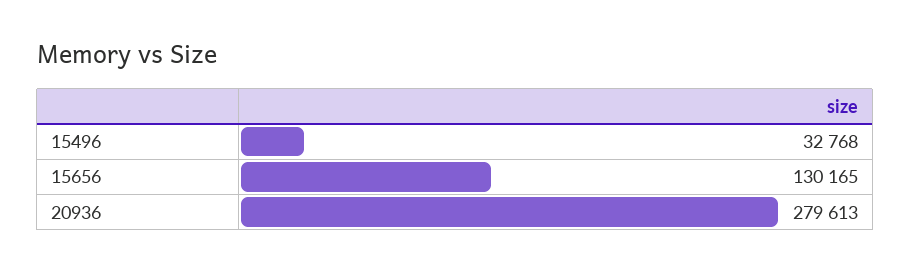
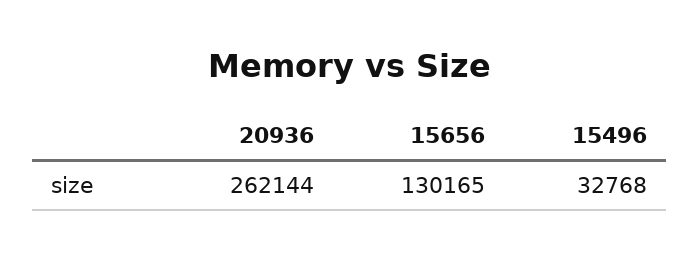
20936: 279613 -> 262144

